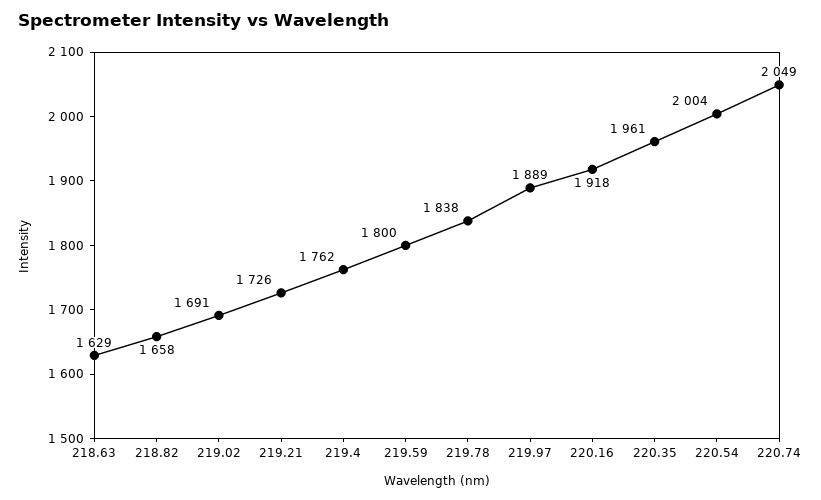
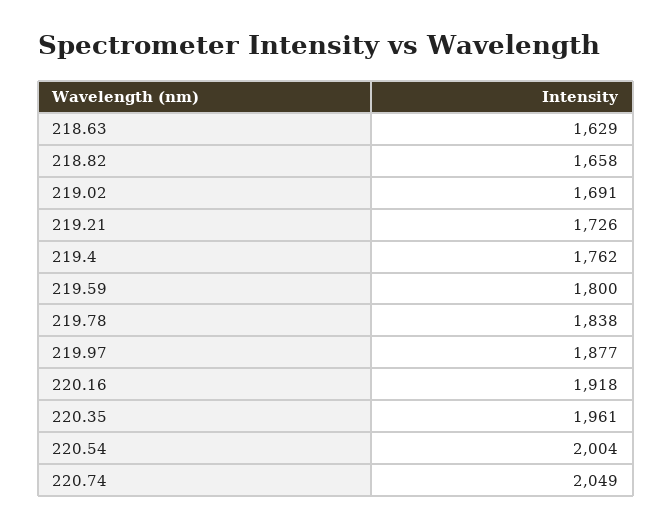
219.97: 1889 -> 1877

